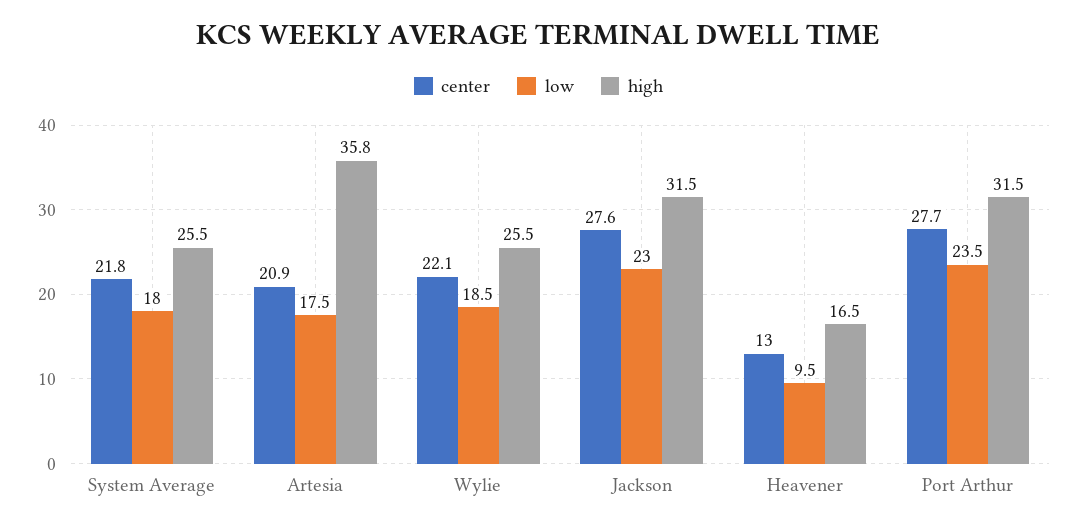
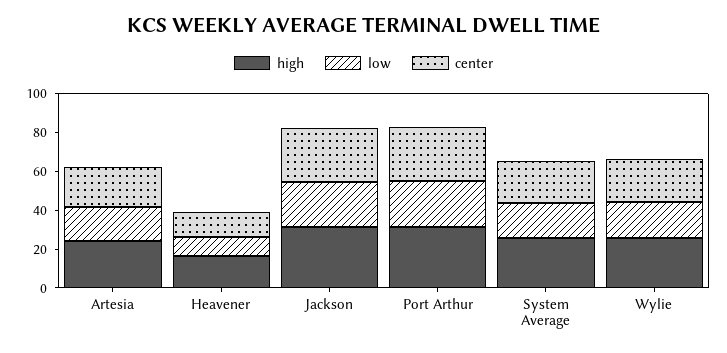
high, Artesia: 35.8 -> 25

